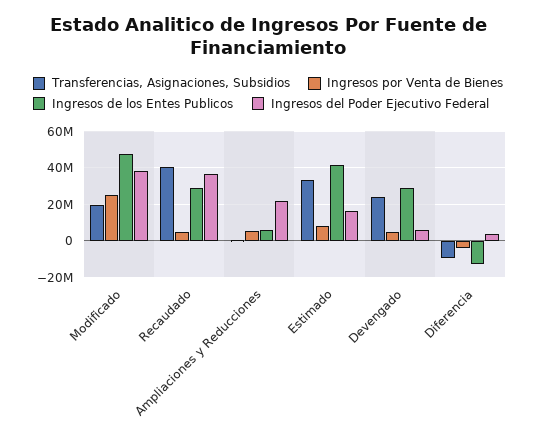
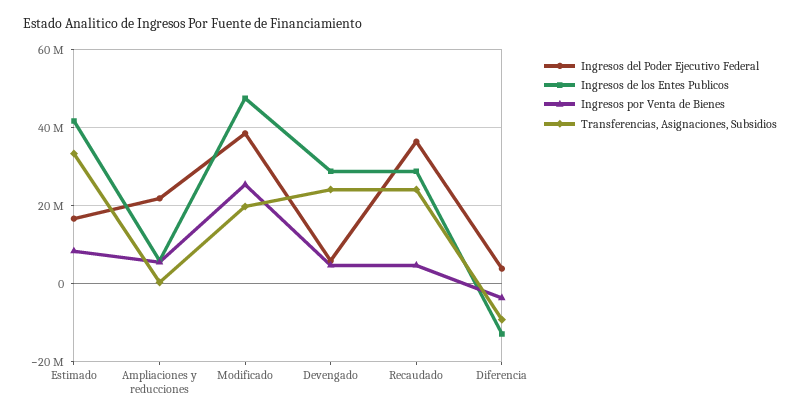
Transferencias, Asignaciones, Subsidios, Recaudado: 40000000 -> 24000000

